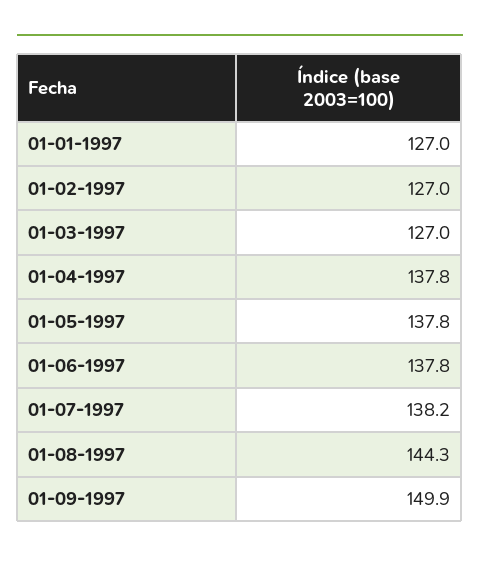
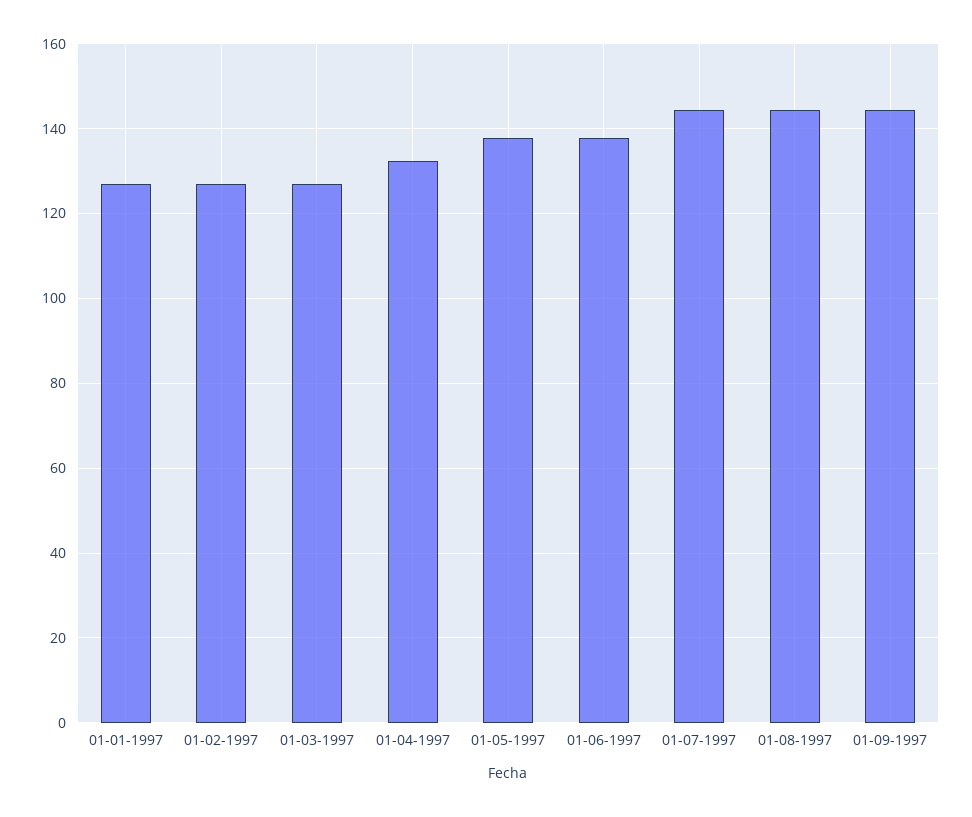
01-04-1997: 137.8 -> 132
01-07-1997: 138.2 -> 144
01-09-1997: 149.9 -> 144

